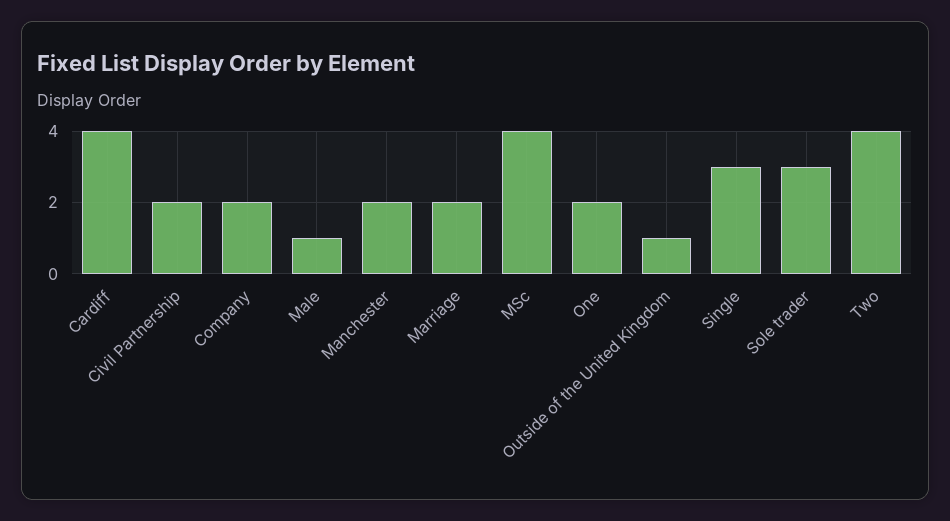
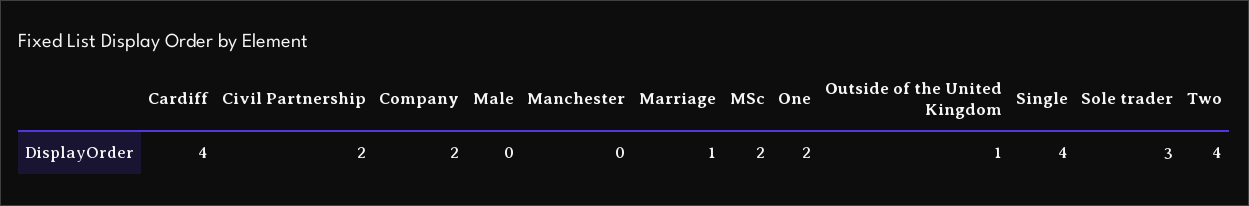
Male: 1 -> 0
Manchester: 2 -> 0
Marriage: 2 -> 1
MSc: 4 -> 2
Single: 3 -> 4

